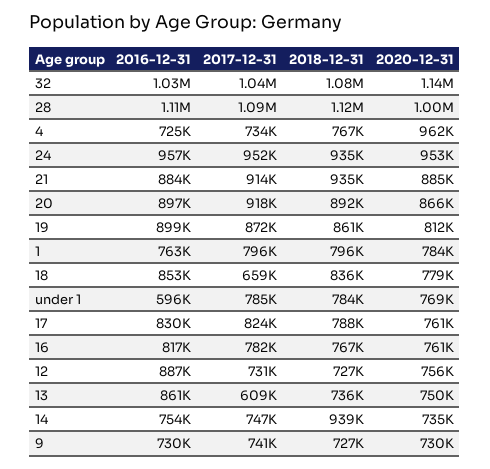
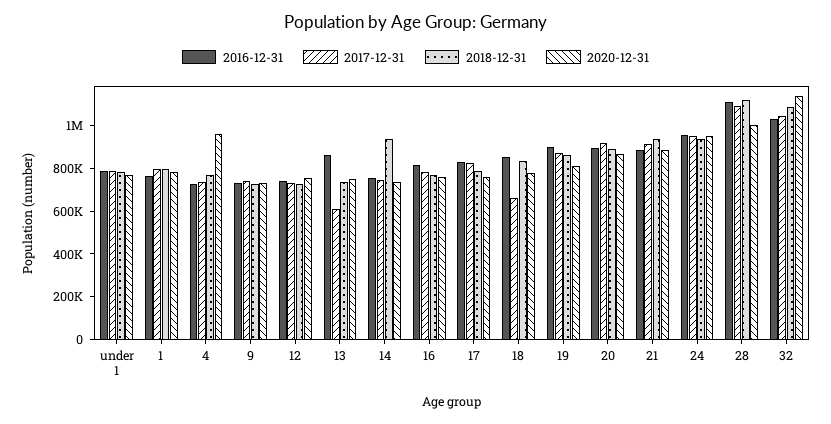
2016-12-31, under 1: 596000 -> 800000
2016-12-31, 12: 887000 -> 750000

